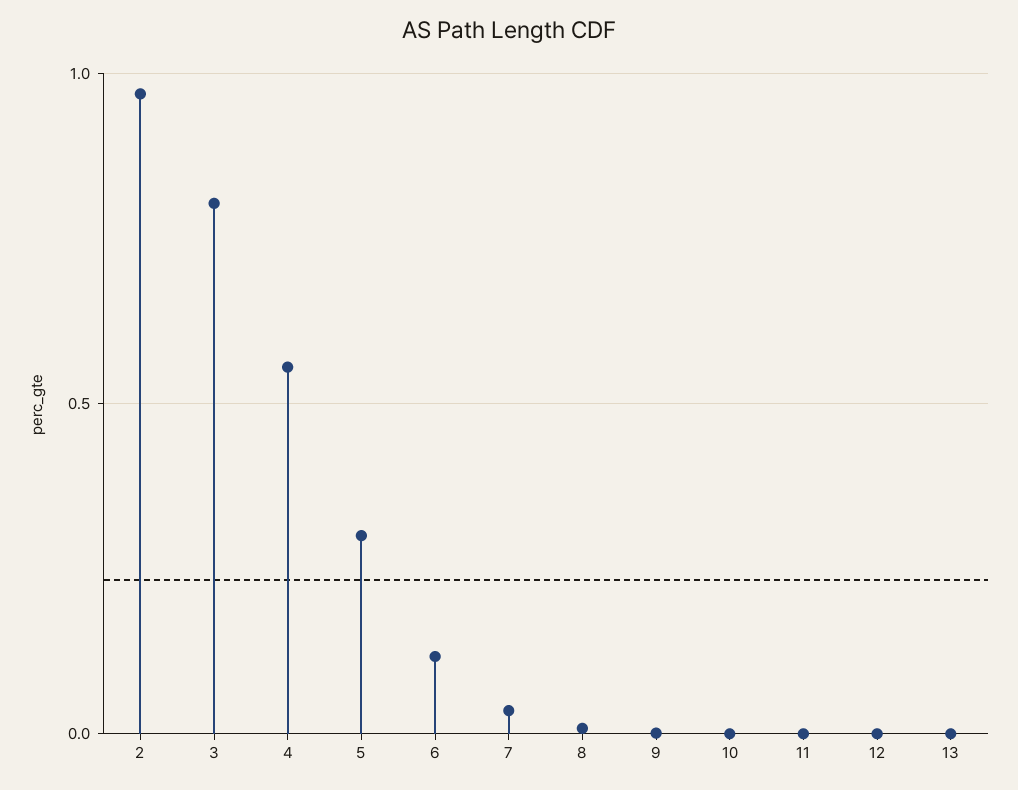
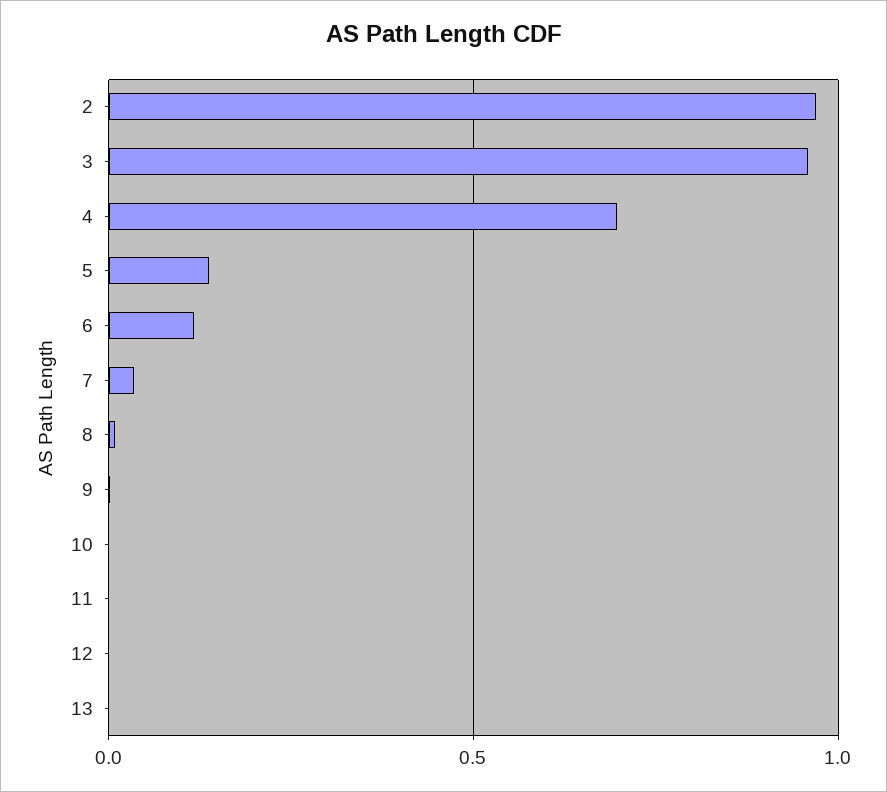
3: 0.8 -> 0.95
4: 0.55 -> 0.7
5: 0.3 -> 0.15

